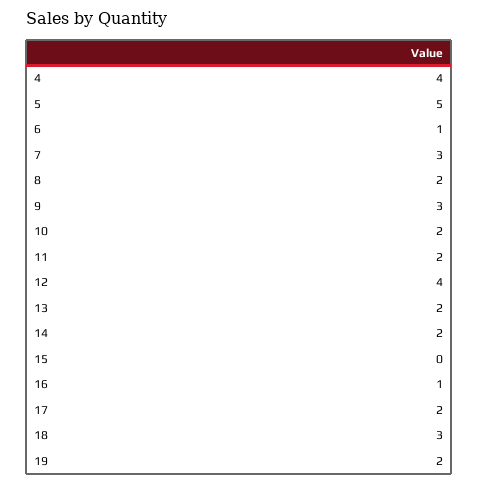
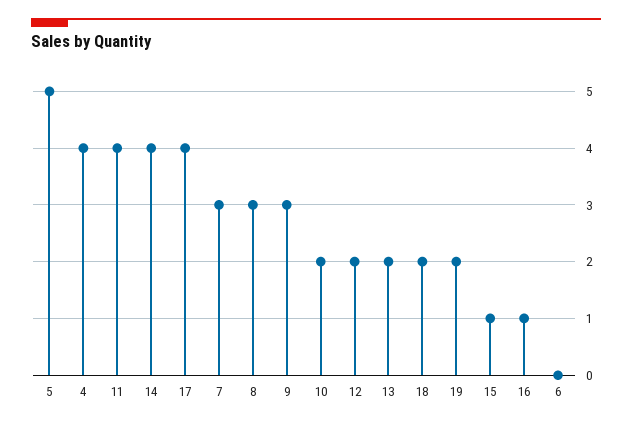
6: 1 -> 0
8: 2 -> 3
11: 2 -> 4
12: 4 -> 2
14: 2 -> 4
15: 0 -> 1
17: 2 -> 4
18: 3 -> 2

